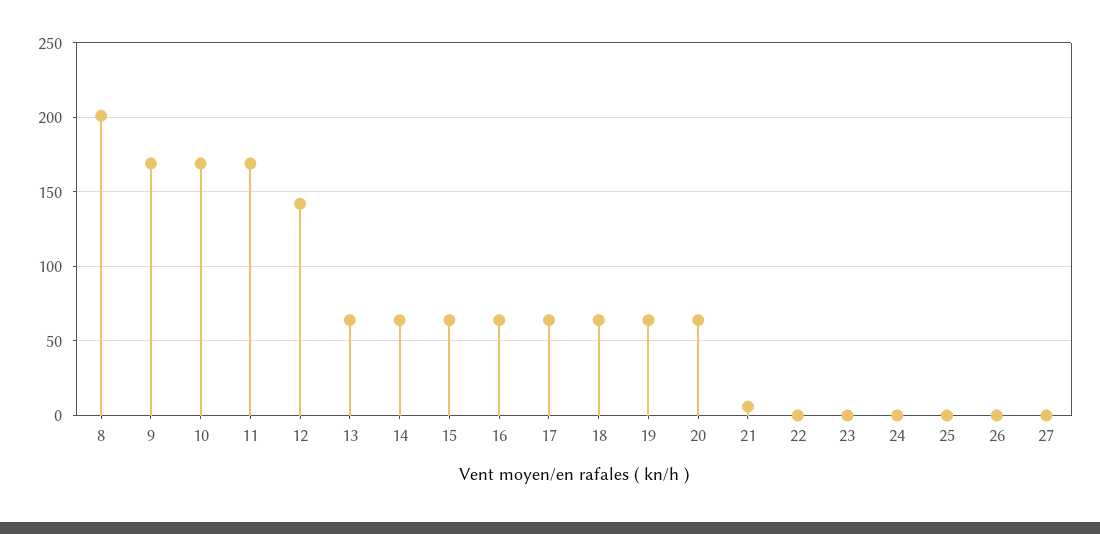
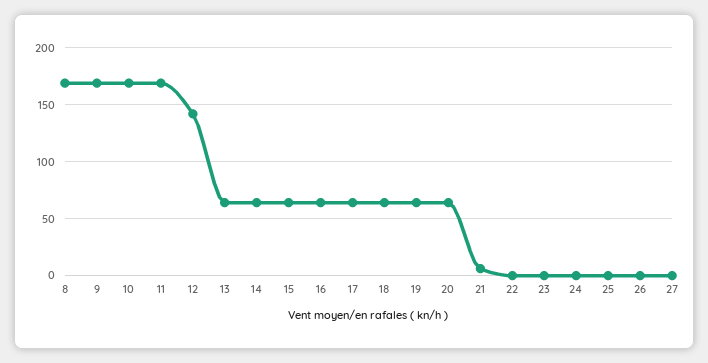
8: 200 -> 170

